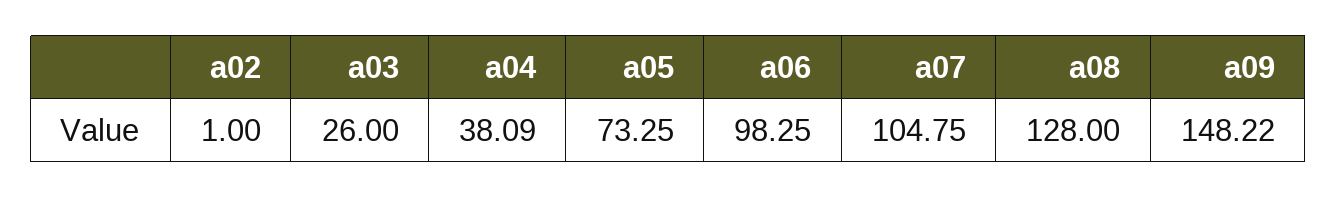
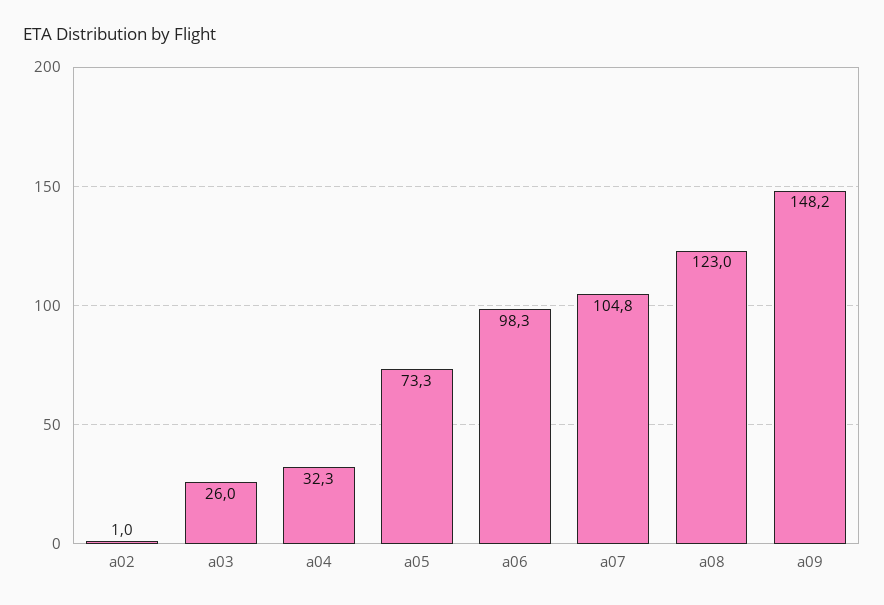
a04: 38.09 -> 32.3
a08: 128 -> 123

